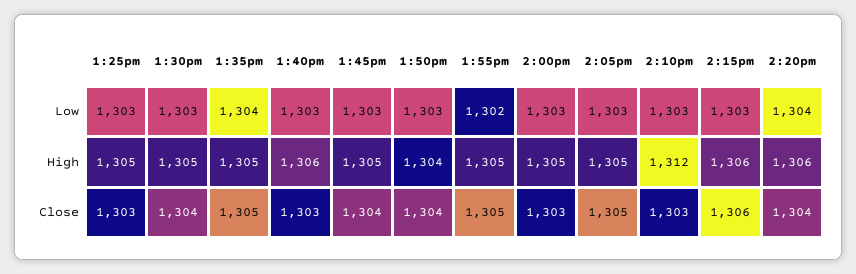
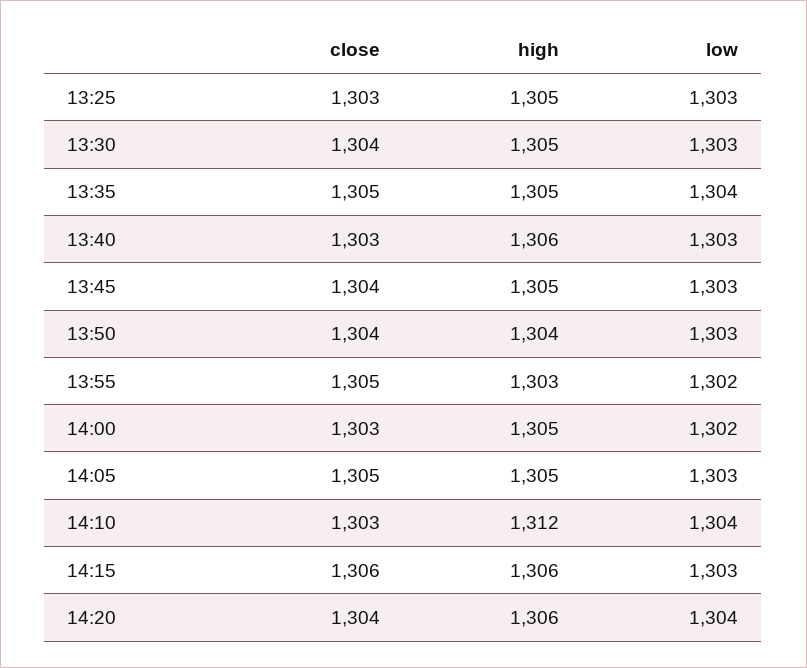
2:00pm, Low: 1303 -> 1302
2:10pm, Low: 1303 -> 1304
1:55pm, High: 1305 -> 1303

